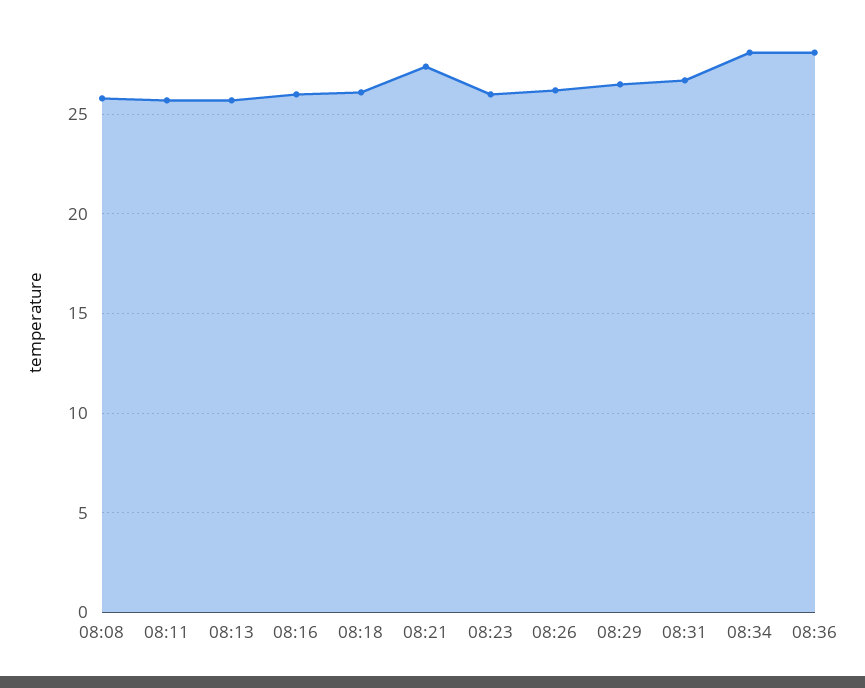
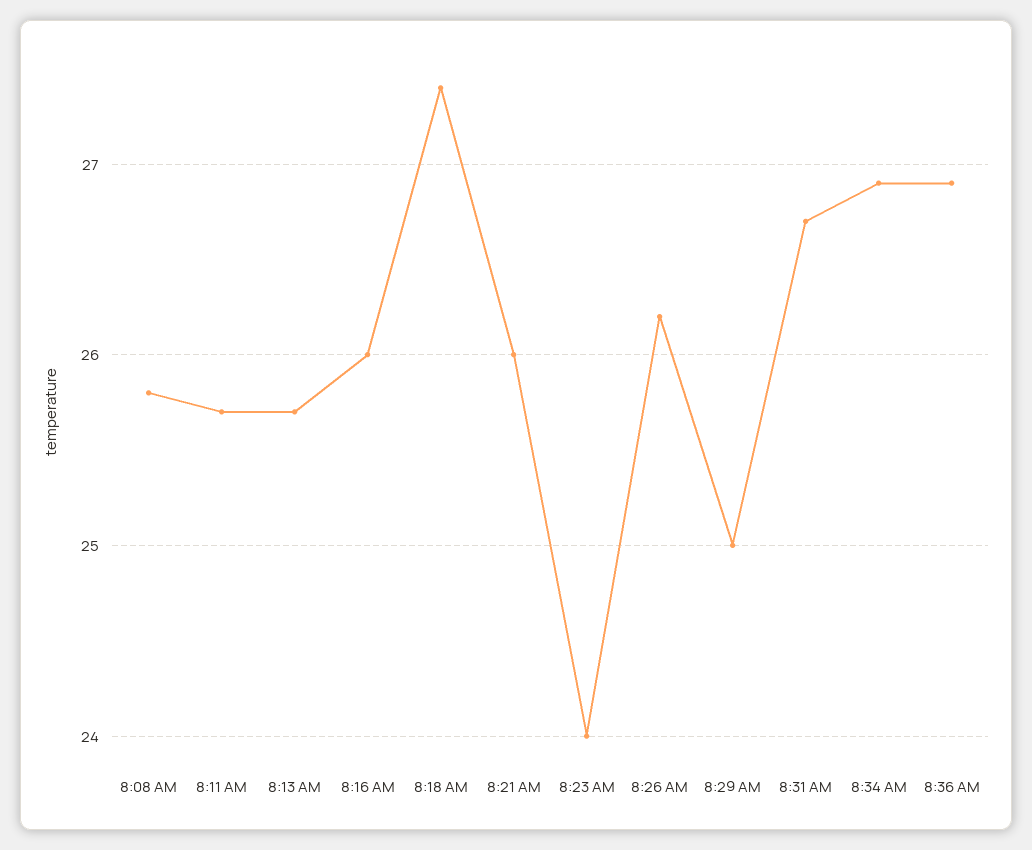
08:18: 26 -> 27.4
08:21: 27.5 -> 26
08:23: 26 -> 24
08:29: 26.5 -> 25
08:34: 28 -> 26.9
08:36: 28 -> 26.9

